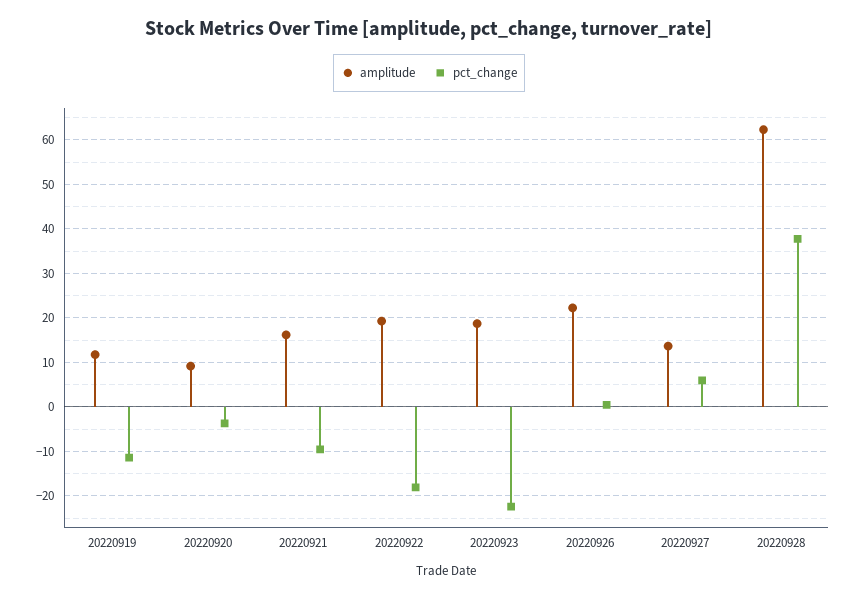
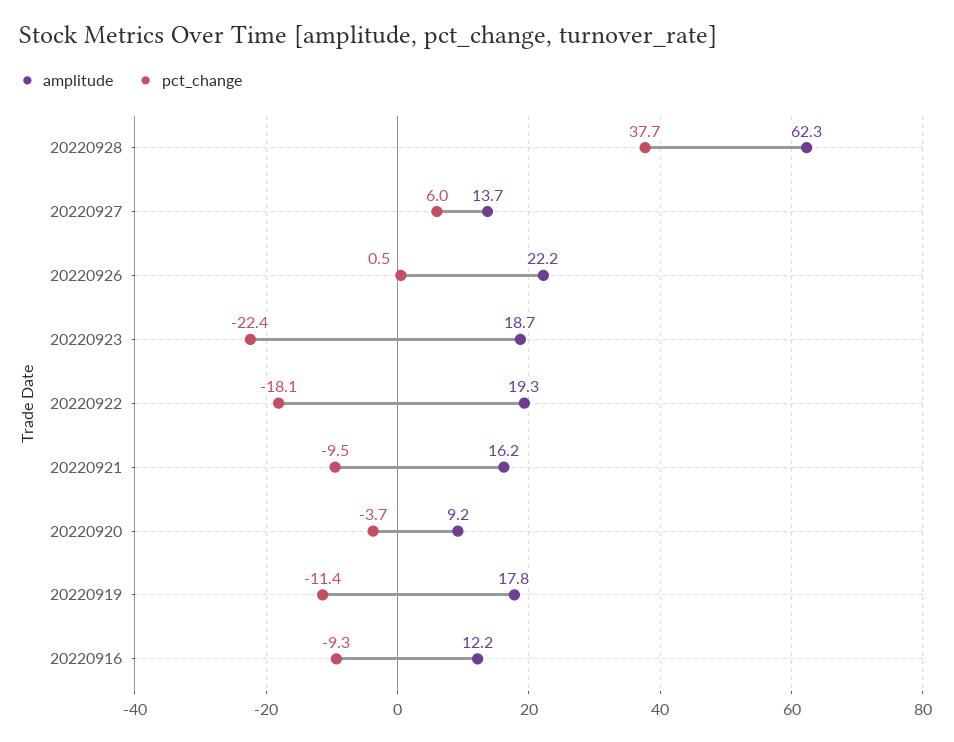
amplitude, 20220919: 12 -> 17.8
amplitude, 20220916: none -> 12.2
pct_change, 20220916: none -> -9.3

